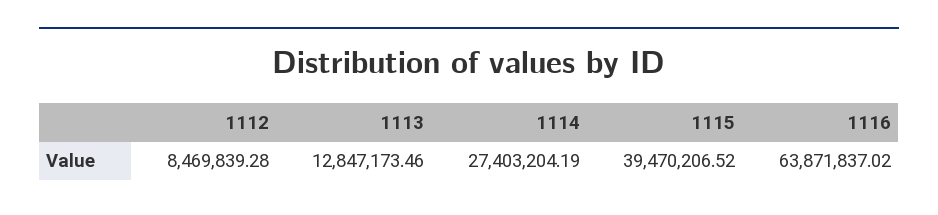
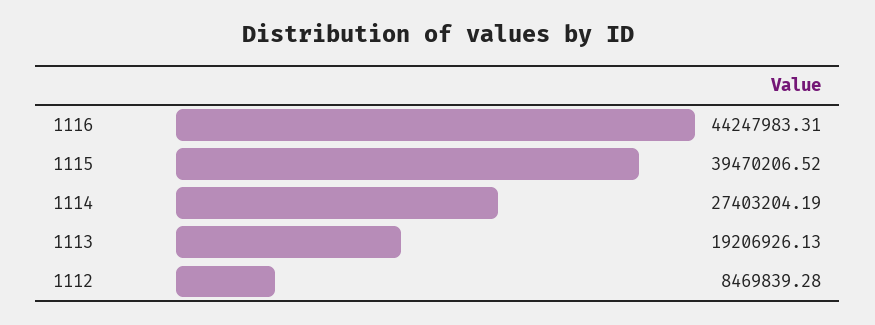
1113: 12847173.46 -> 19206926.13
1116: 63871837.02 -> 44247983.31

